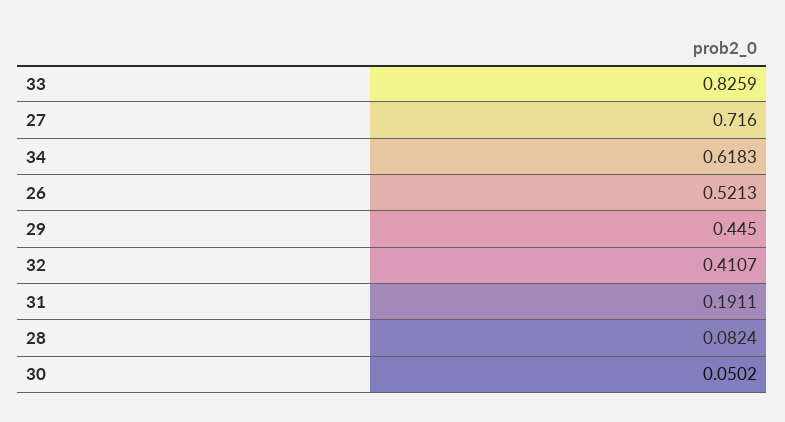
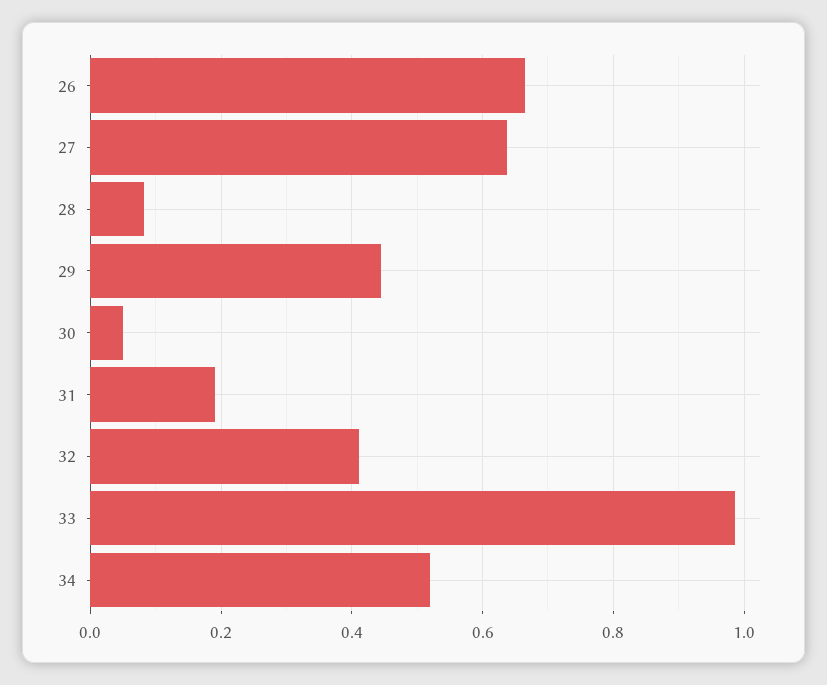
33: 0.8259 -> 0.98
27: 0.716 -> 0.64
34: 0.6183 -> 0.52
26: 0.5213 -> 0.66

